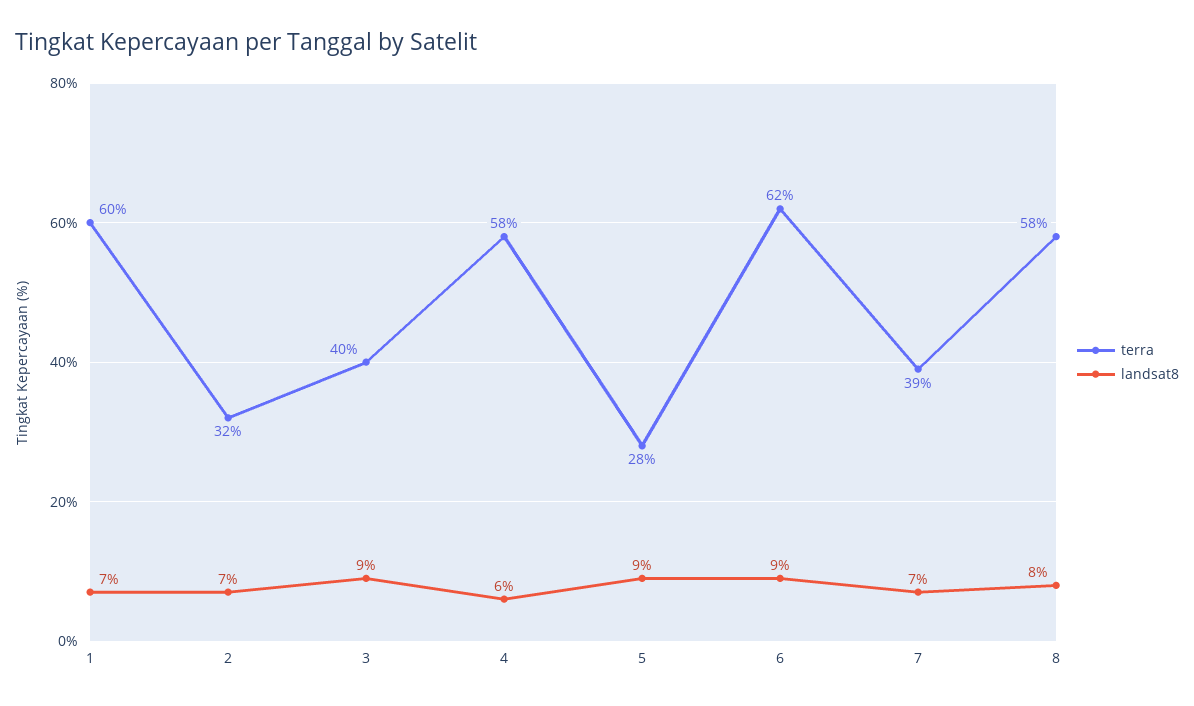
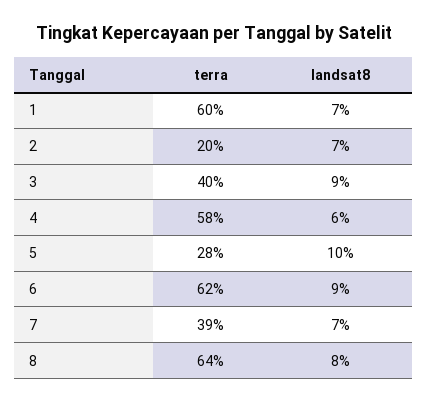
terra, 2: 32 -> 20
landsat8, 5: 9 -> 10
terra, 8: 58 -> 64

